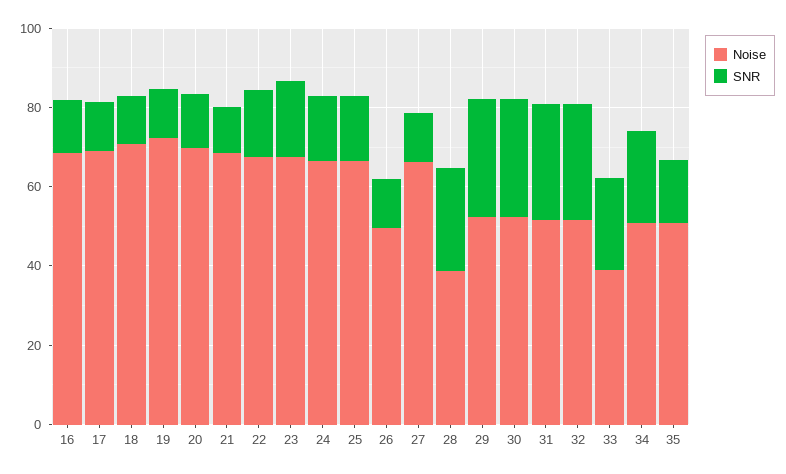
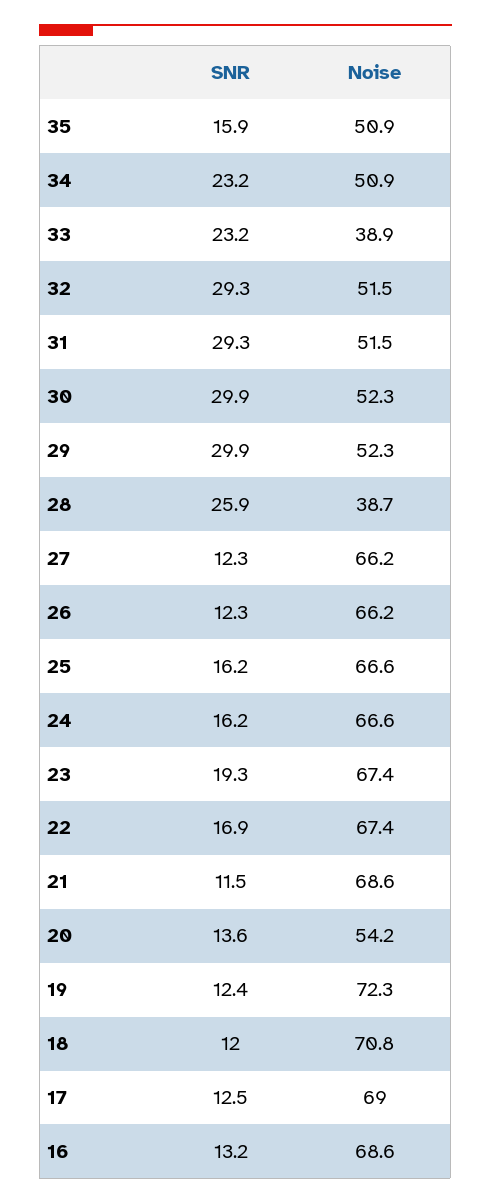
Noise, 20: 70 -> 54.2
Noise, 26: 50 -> 66.2

